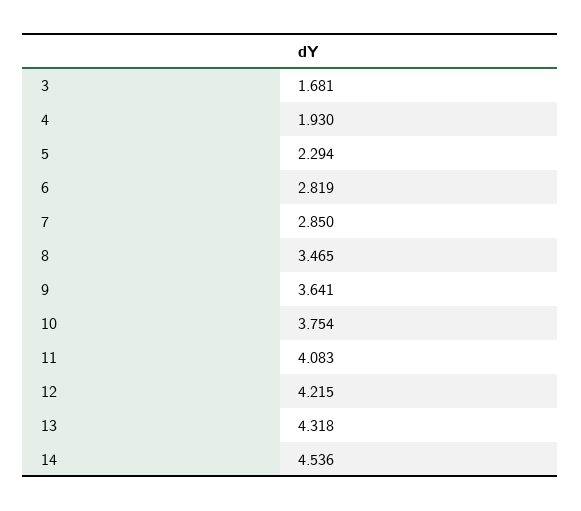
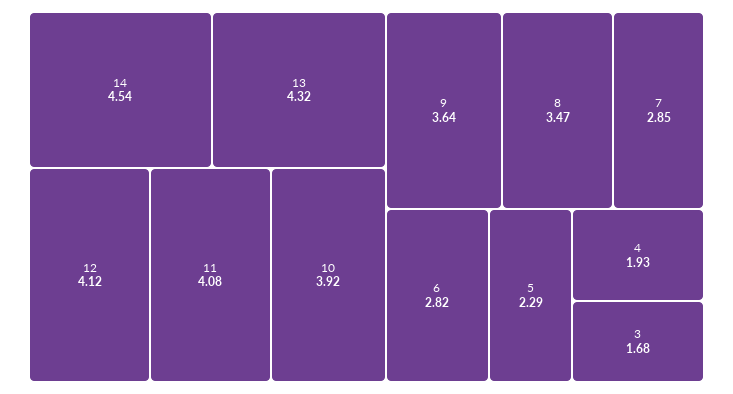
10: 3.754 -> 3.92
12: 4.215 -> 4.12

